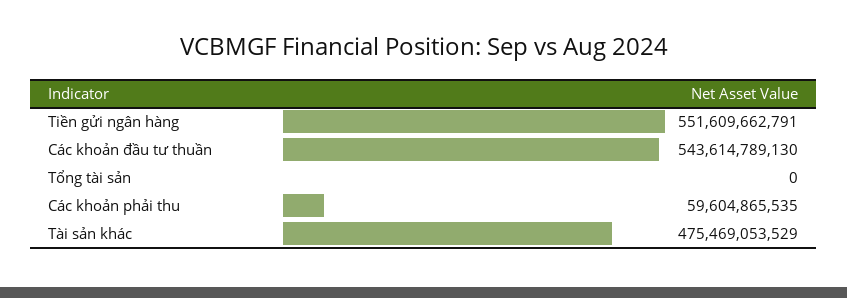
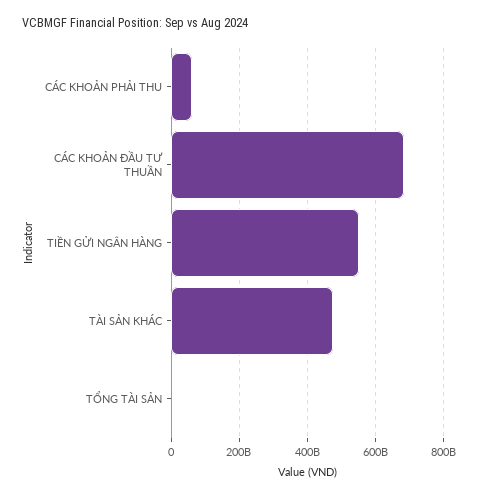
Các khoản đầu tư thuần: 543614789130 -> 680000000000

